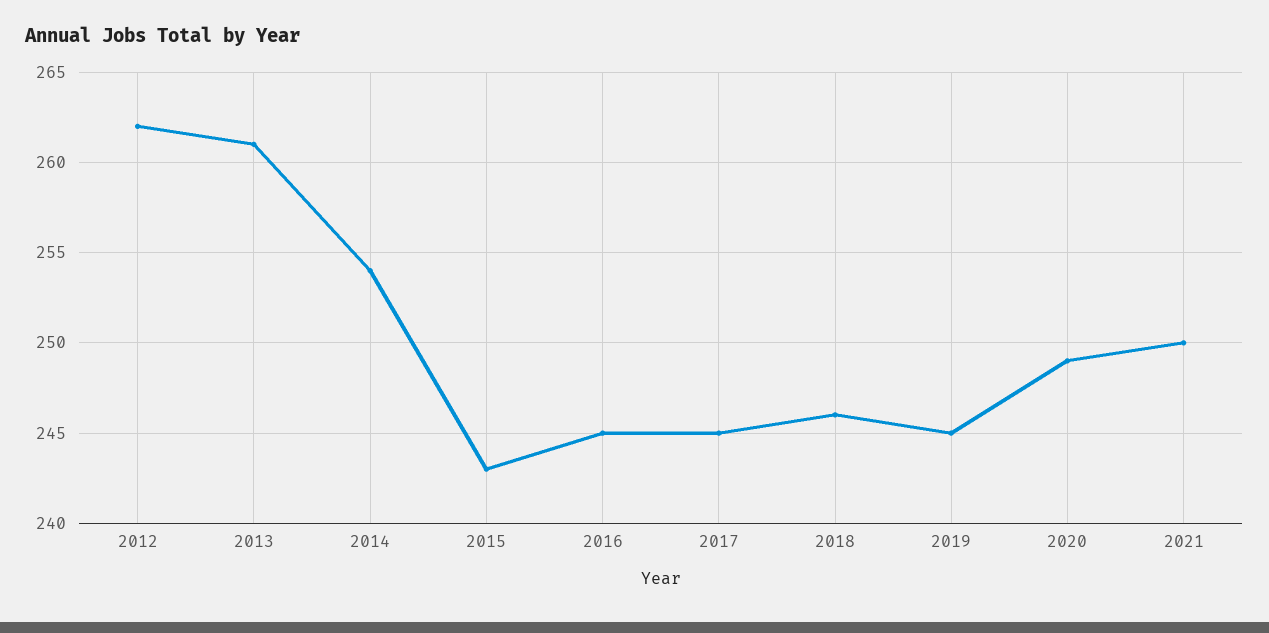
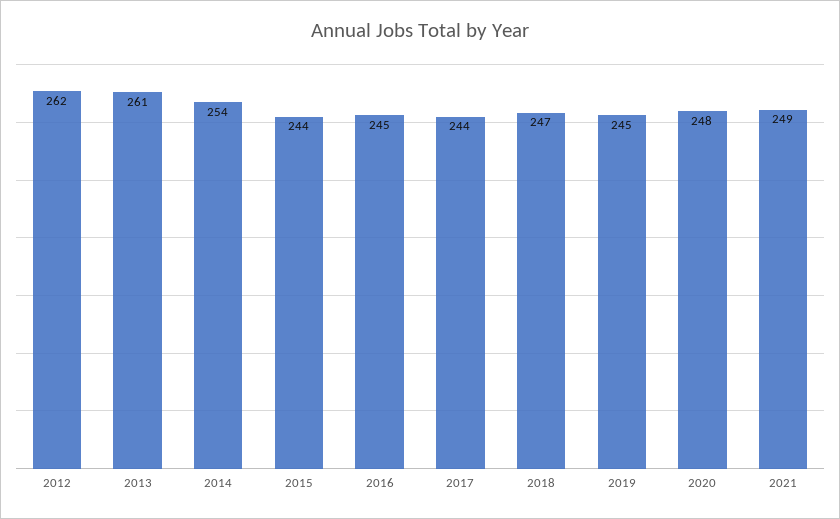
2015: 243 -> 244
2017: 245 -> 244
2018: 246 -> 247
2020: 249 -> 248
2021: 250 -> 249

